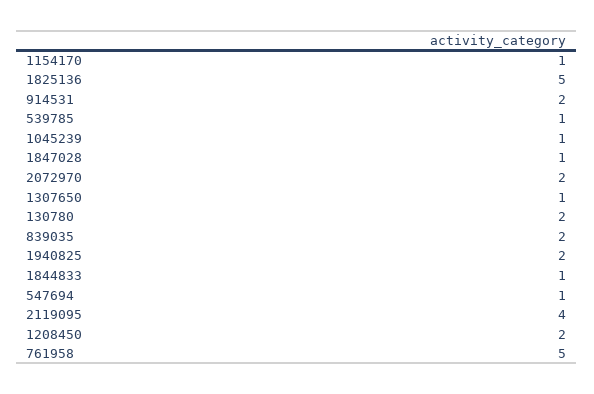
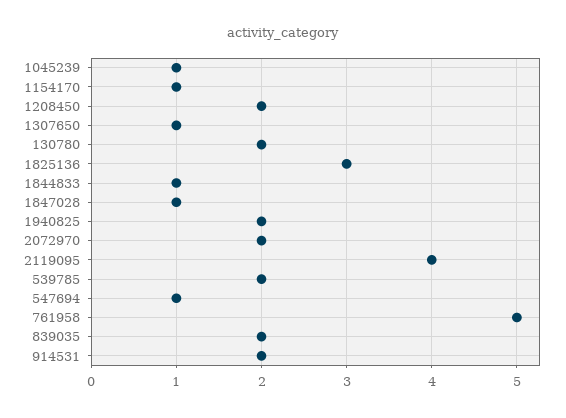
1825136: 5 -> 3
539785: 1 -> 2

